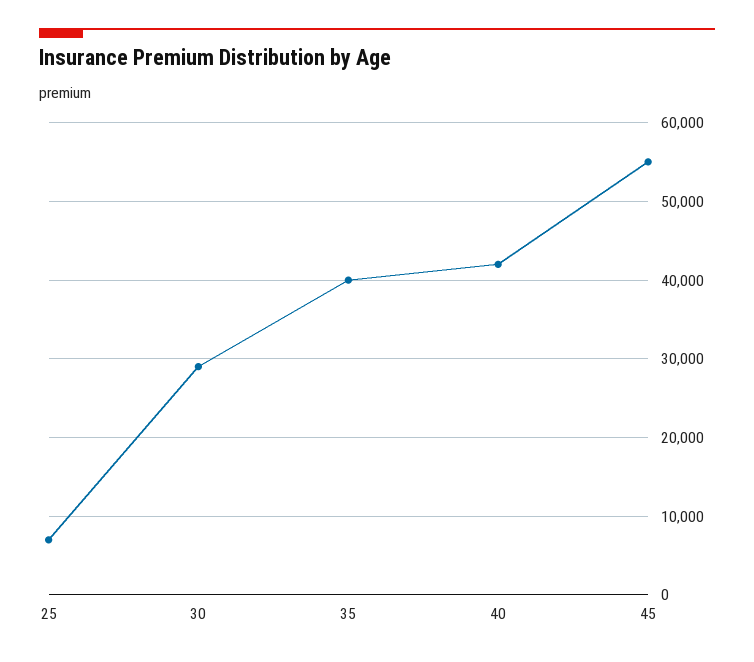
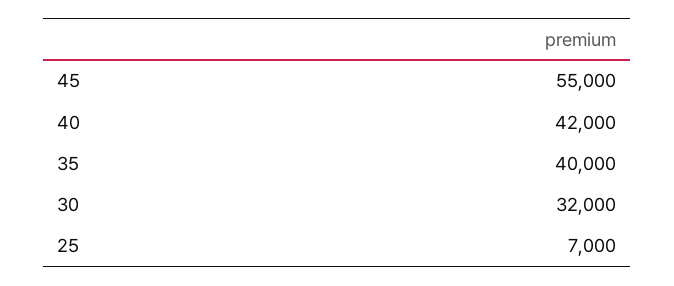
30: 29000 -> 32000

